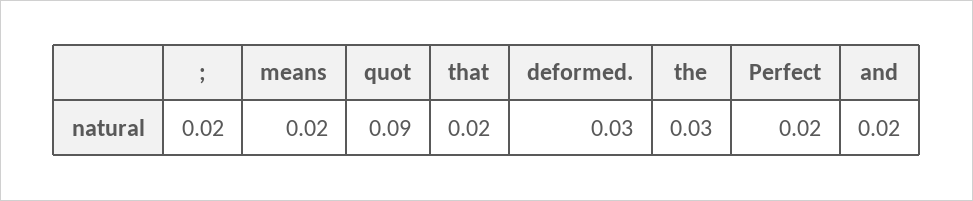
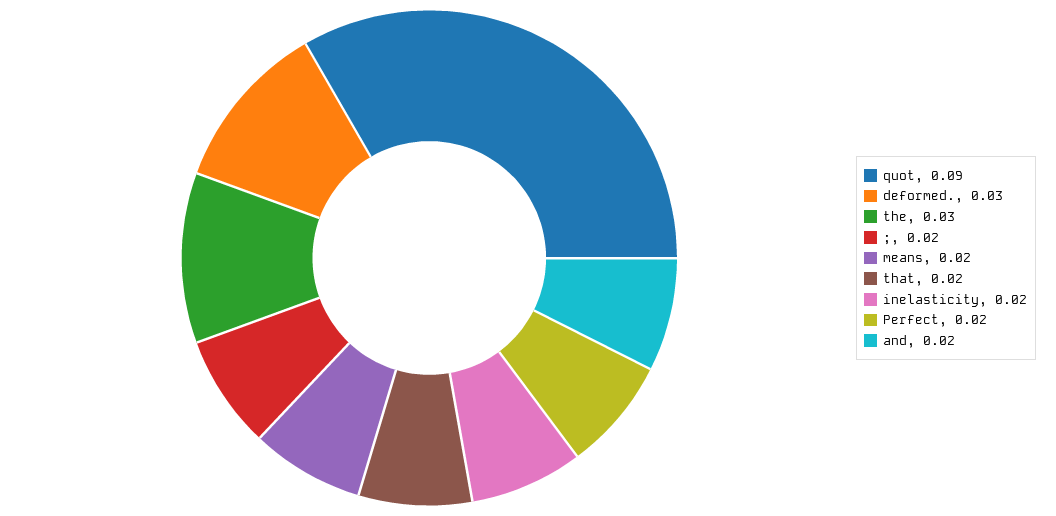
inelasticity: none -> 0.02

